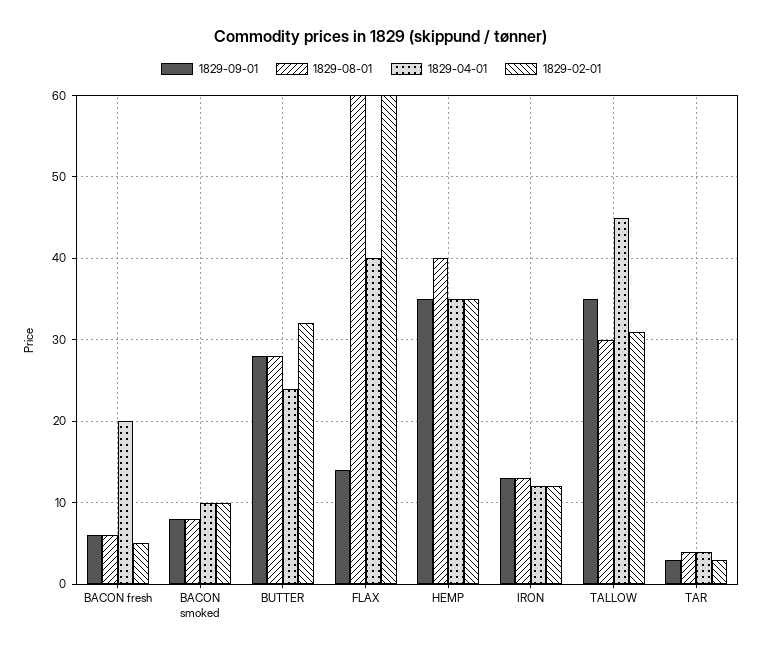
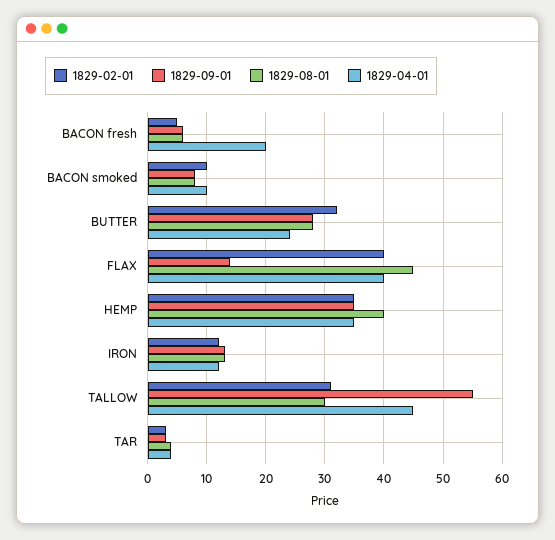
1829-08-01, FLAX: 60 -> 45
1829-02-01, FLAX: 60 -> 40
1829-09-01, TALLOW: 35 -> 55

